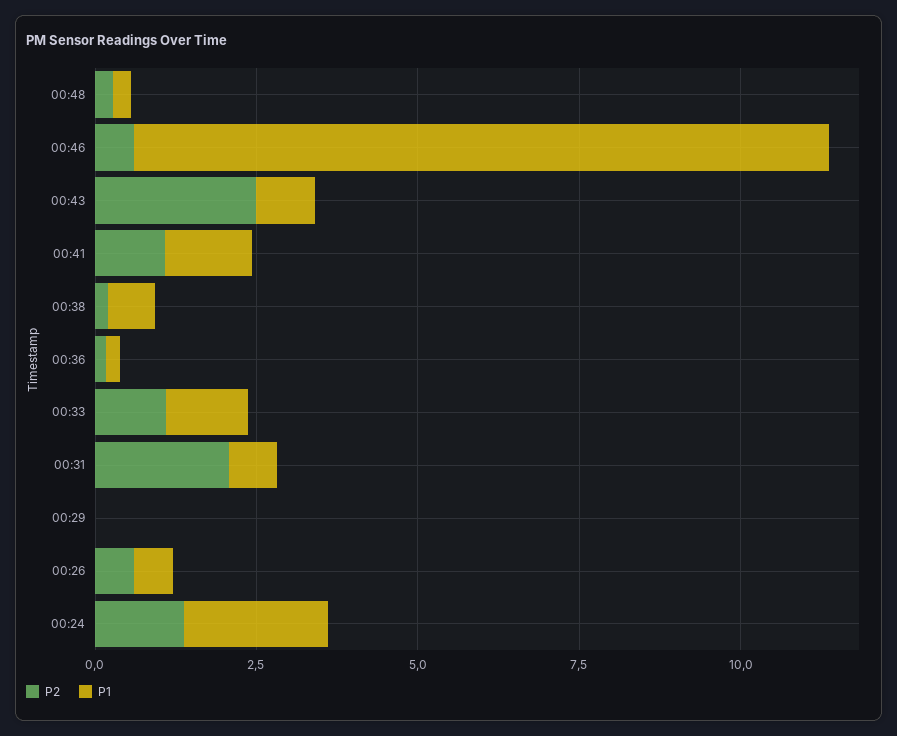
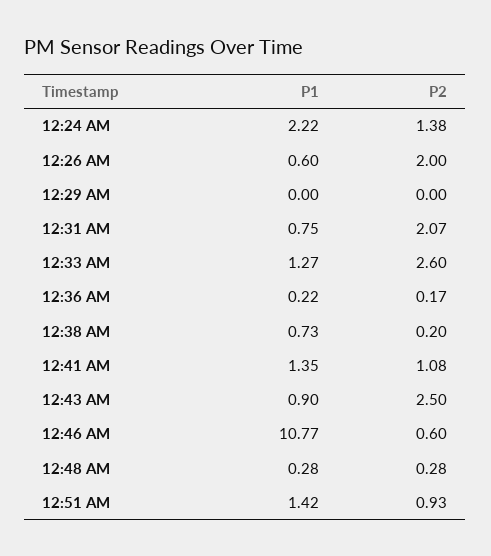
P2, 00:33: 1 -> 2.6
P2, 00:26: 0.5 -> 2
P1, 12:51 AM: none -> 1.42
P2, 12:51 AM: none -> 0.93

